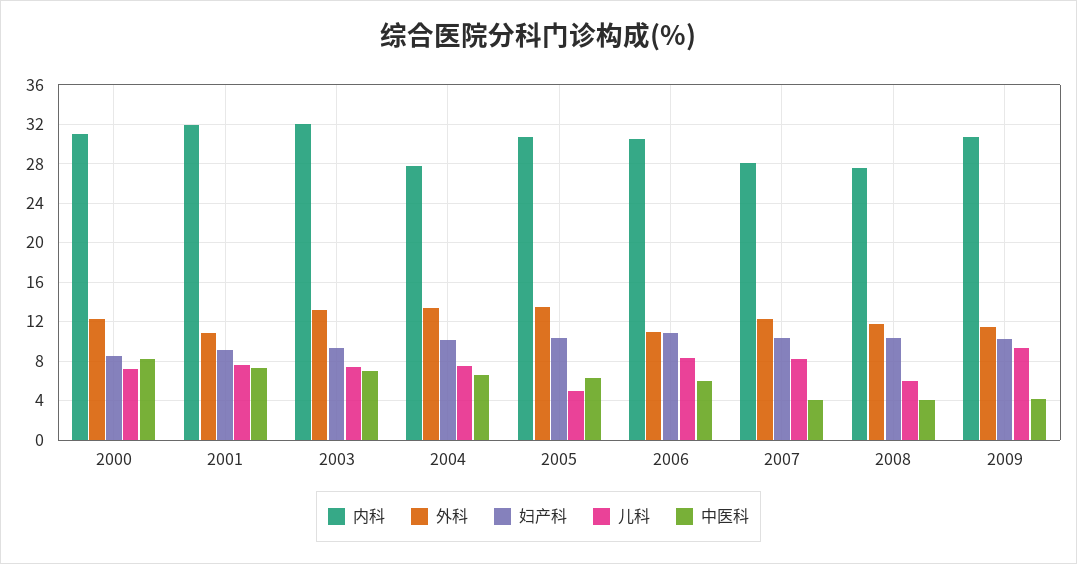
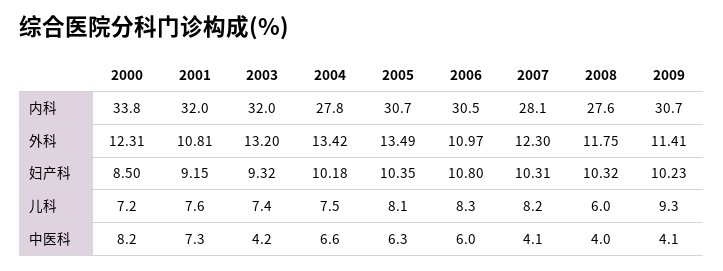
内科, 2000: 31 -> 33.8
中医科, 2003: 7 -> 4.2
儿科, 2005: 5 -> 8.1

